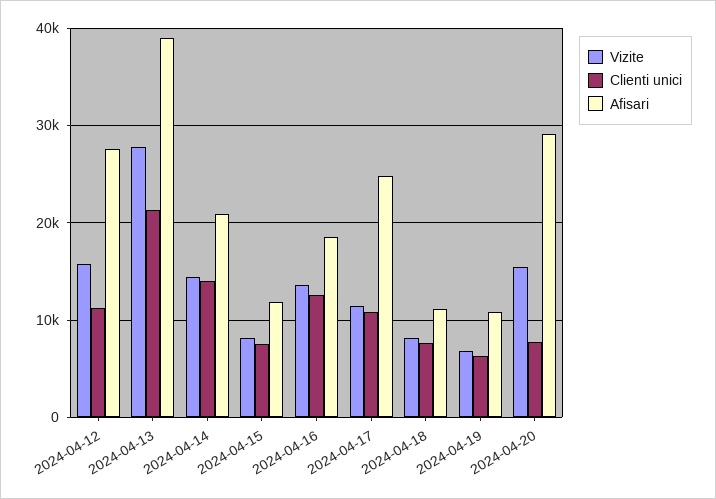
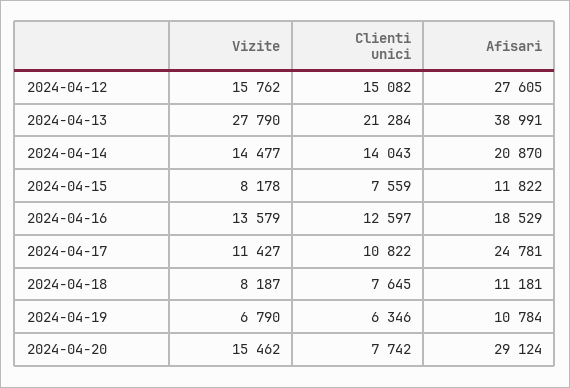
Clienti unici, 2024-04-12: 11000 -> 15082

